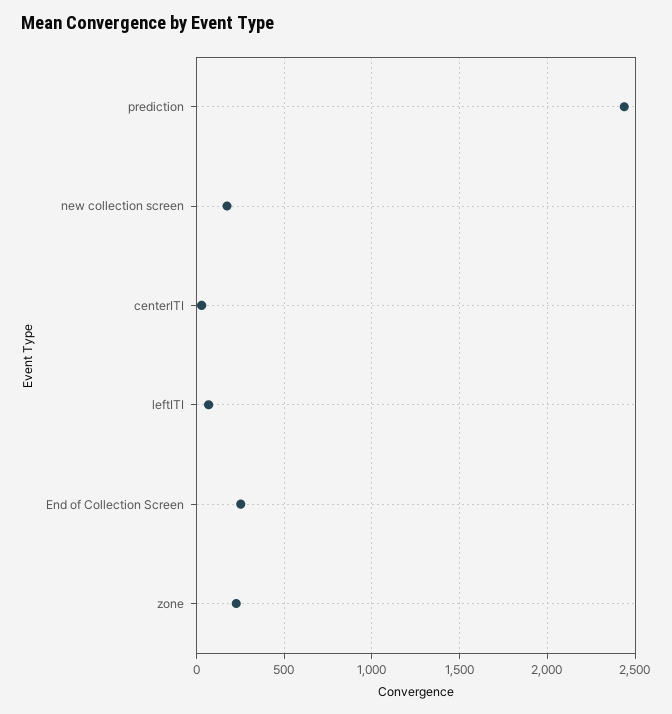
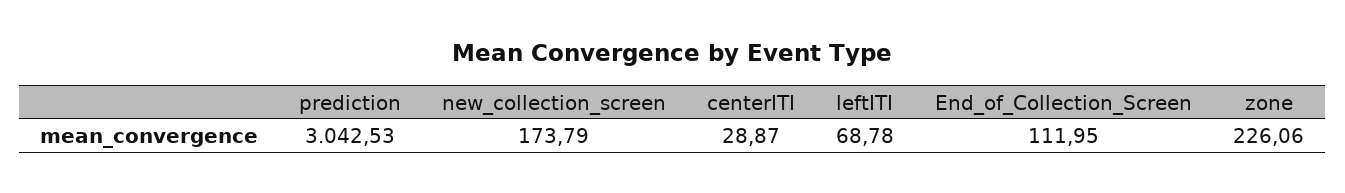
prediction: 2450 -> 3042.53
End of Collection Screen: 250 -> 111.95

